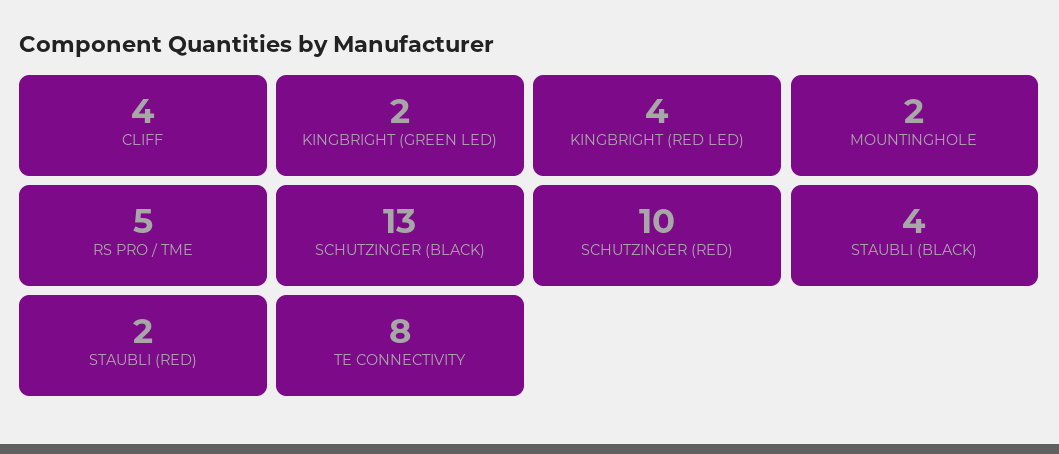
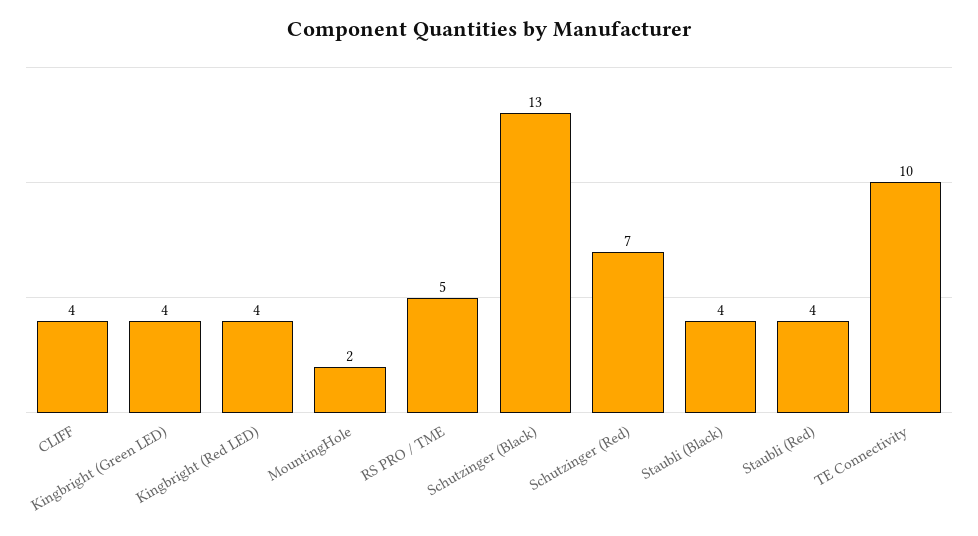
KINGBRIGHT (GREEN LED): 2 -> 4
SCHUTZINGER (RED): 10 -> 7
STAUBLI (RED): 2 -> 4
TE CONNECTIVITY: 8 -> 10

